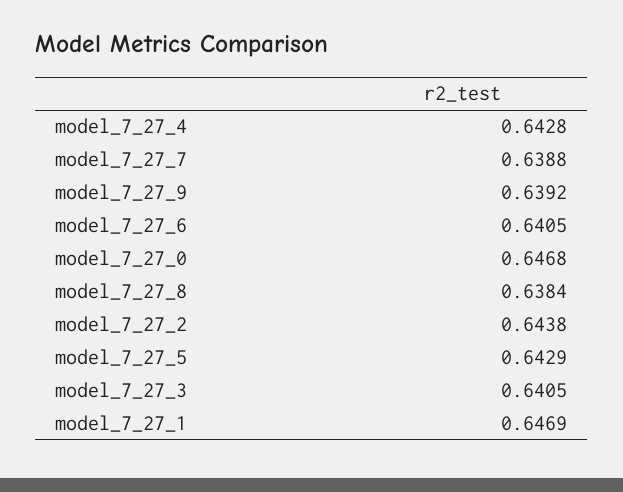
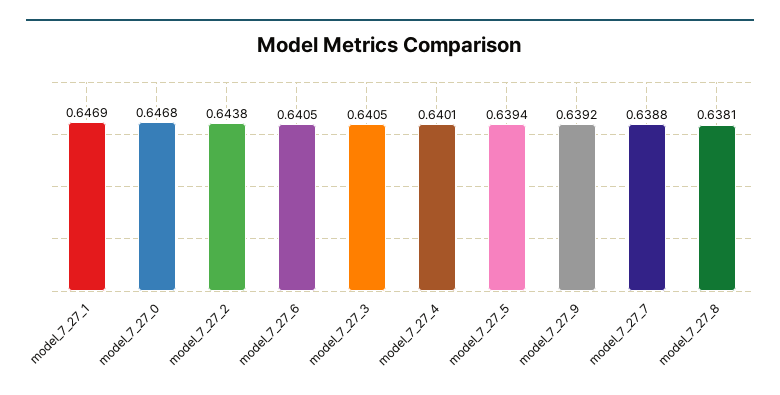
model_7_27_4: 0.6428 -> 0.6401
model_7_27_8: 0.6384 -> 0.6381
model_7_27_5: 0.6429 -> 0.6394

